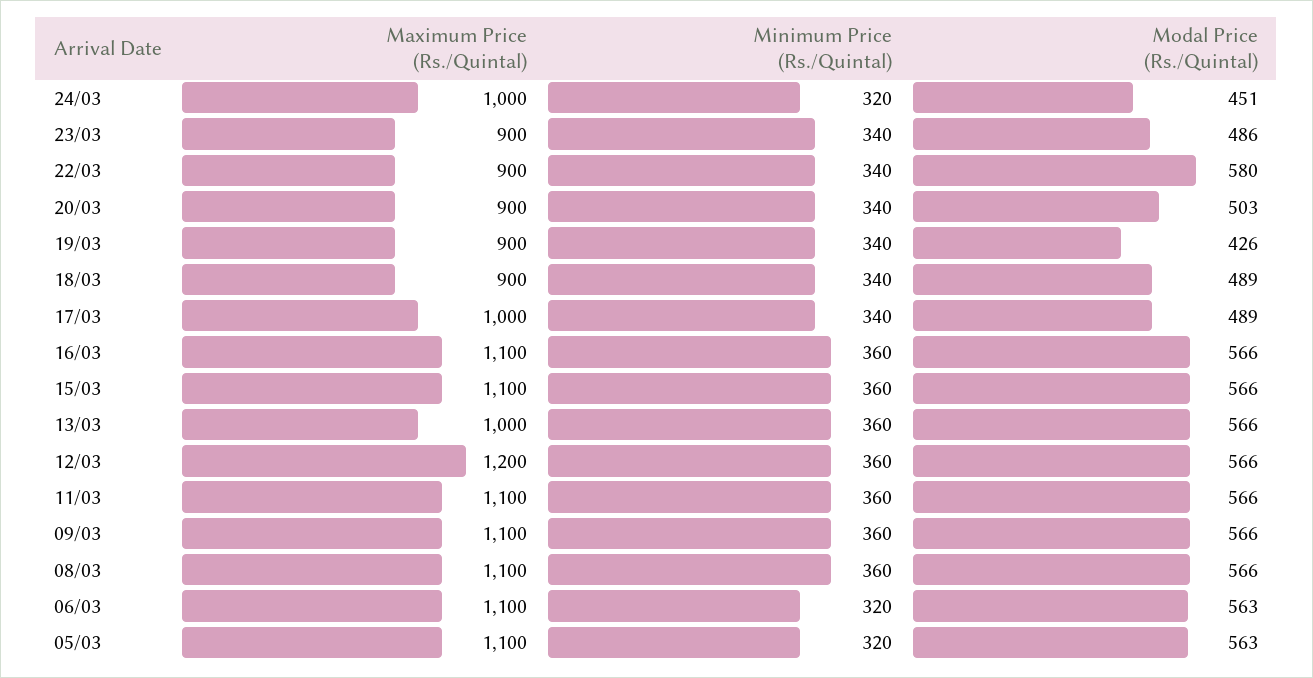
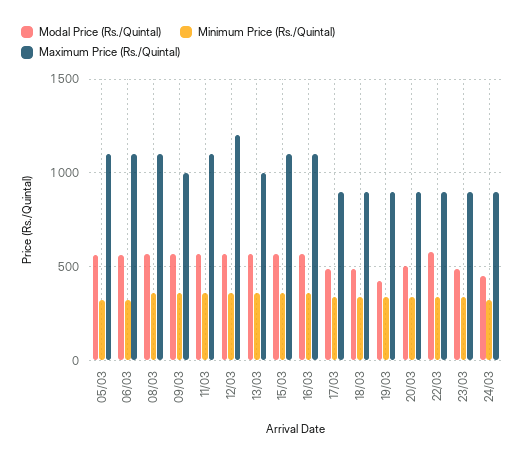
Maximum Price (Rs./Quintal), 24/03: 1000 -> 900
Maximum Price (Rs./Quintal), 17/03: 1000 -> 900
Maximum Price (Rs./Quintal), 09/03: 1100 -> 1000

